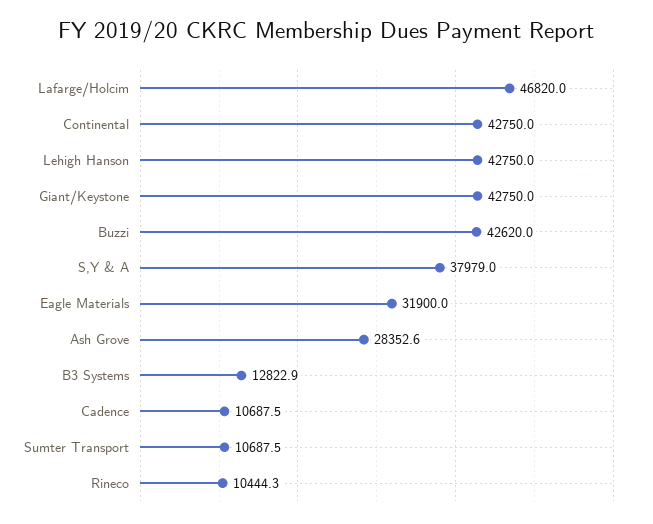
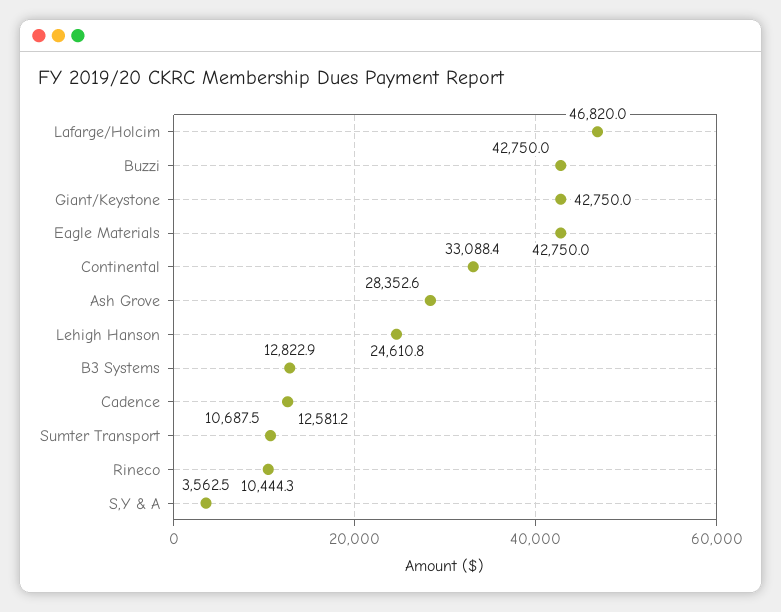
Continental: 42750 -> 33088.4
Lehigh Hanson: 42750 -> 24610.8
Buzzi: 42620 -> 42750
S,Y & A: 37979 -> 3562.5
Eagle Materials: 31900 -> 42750
Cadence: 10687.5 -> 12581.2

